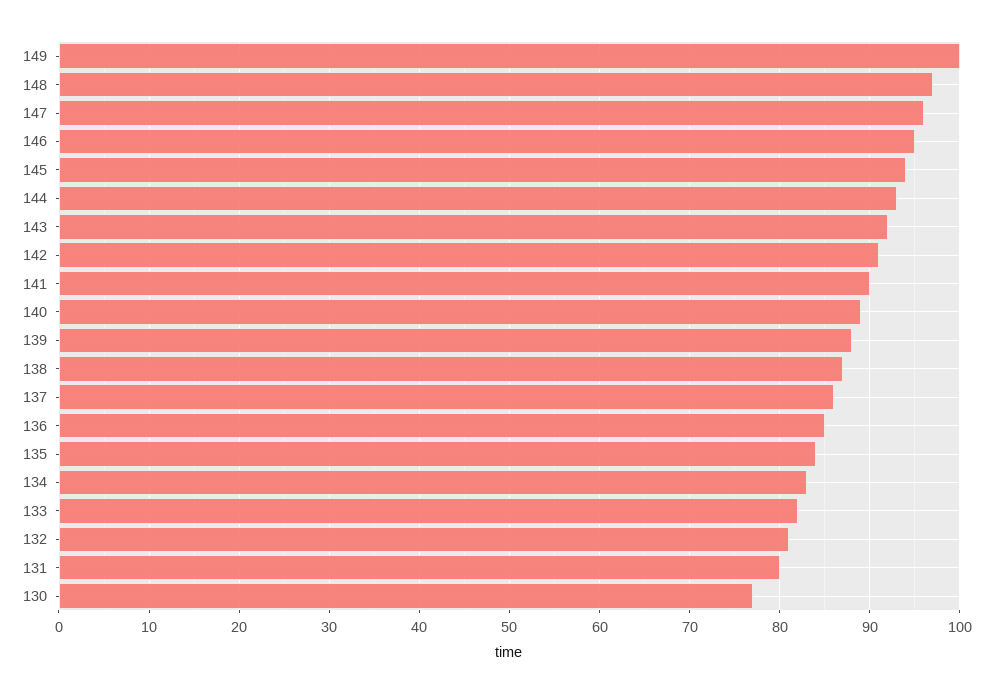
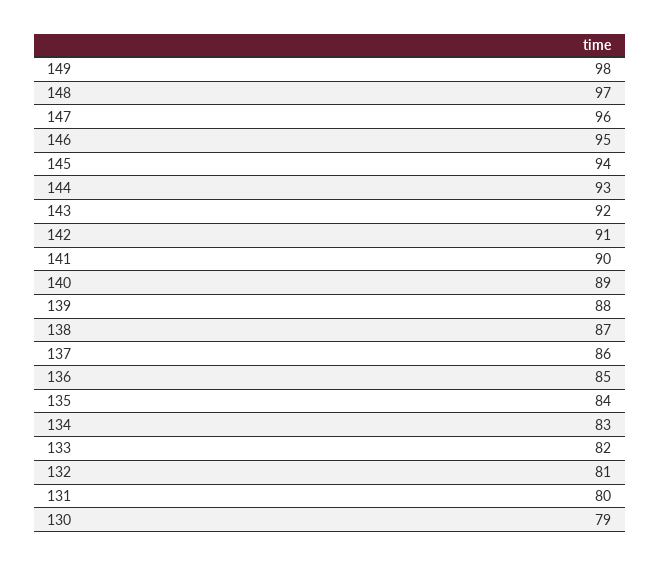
149: 100 -> 98
130: 77 -> 79

